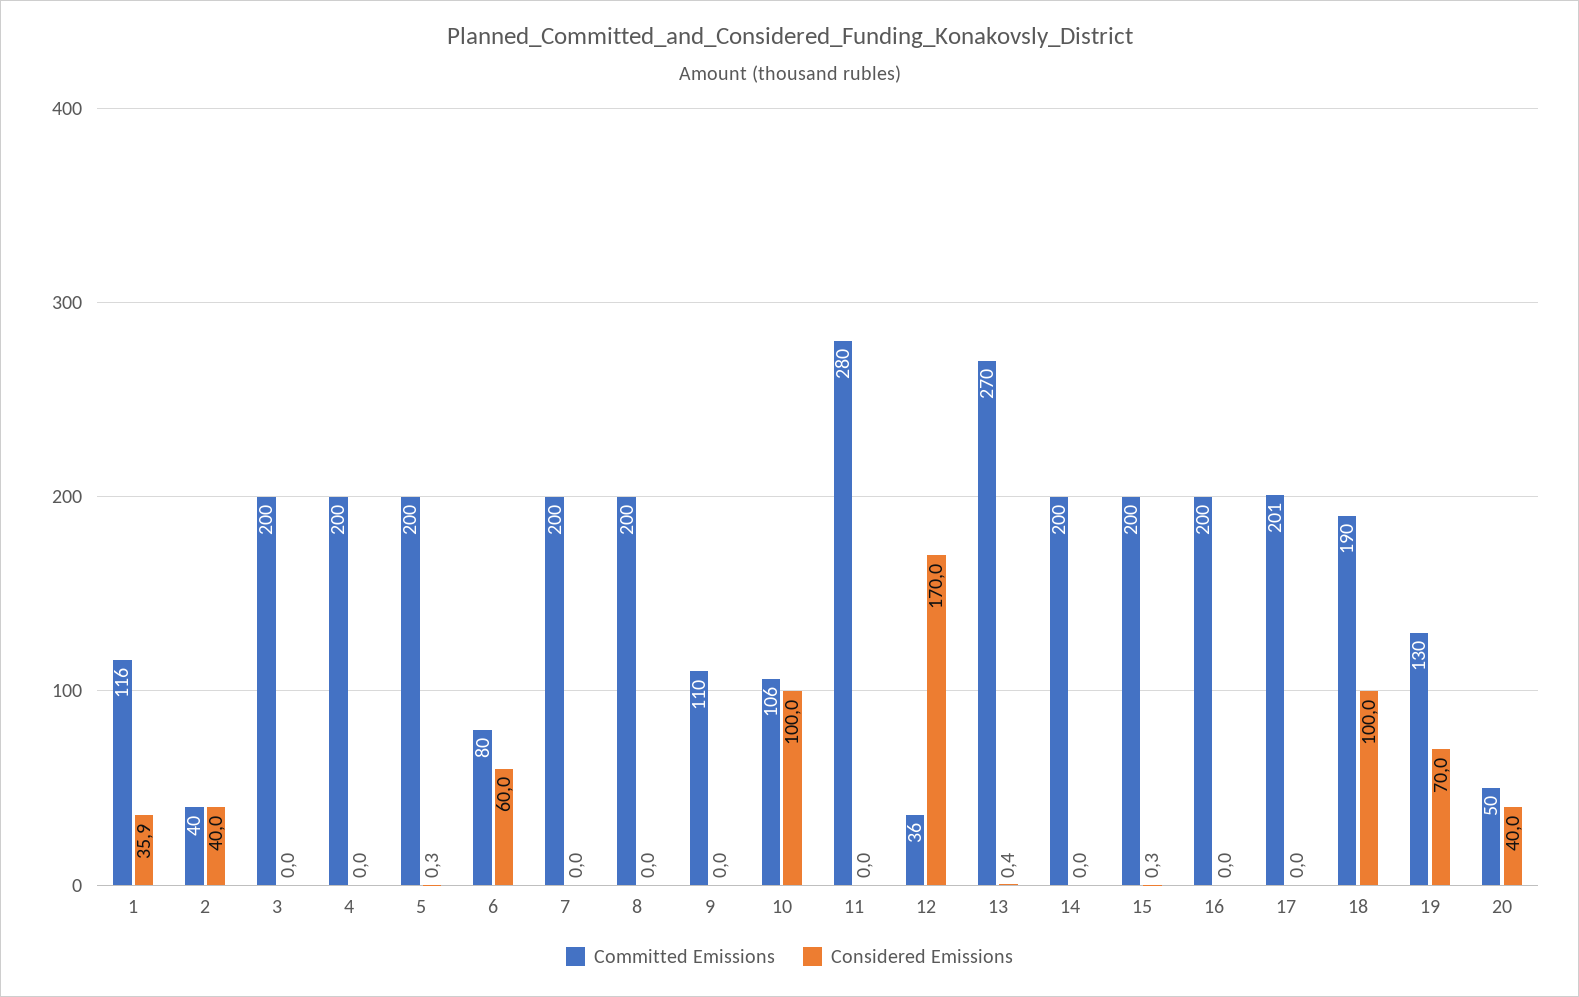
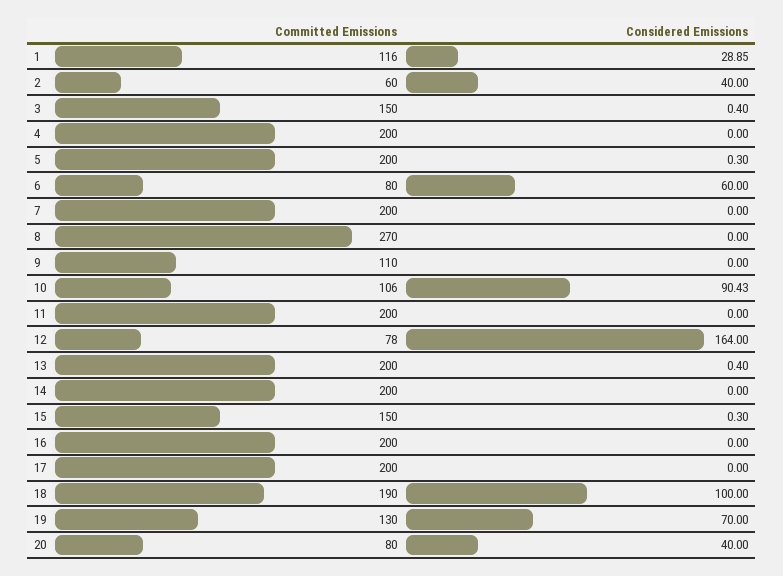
Considered Emissions, 1: 35.9 -> 28.85
Committed Emissions, 2: 40 -> 60
Committed Emissions, 3: 200 -> 150
Considered Emissions, 3: 0 -> 0.4
Committed Emissions, 8: 200 -> 270
Considered Emissions, 10: 100 -> 90.43
Committed Emissions, 11: 280 -> 200
Committed Emissions, 12: 36 -> 78
Considered Emissions, 12: 170 -> 164
Committed Emissions, 13: 270 -> 200
Committed Emissions, 15: 200 -> 150
Committed Emissions, 17: 201 -> 200
Committed Emissions, 20: 50 -> 80

